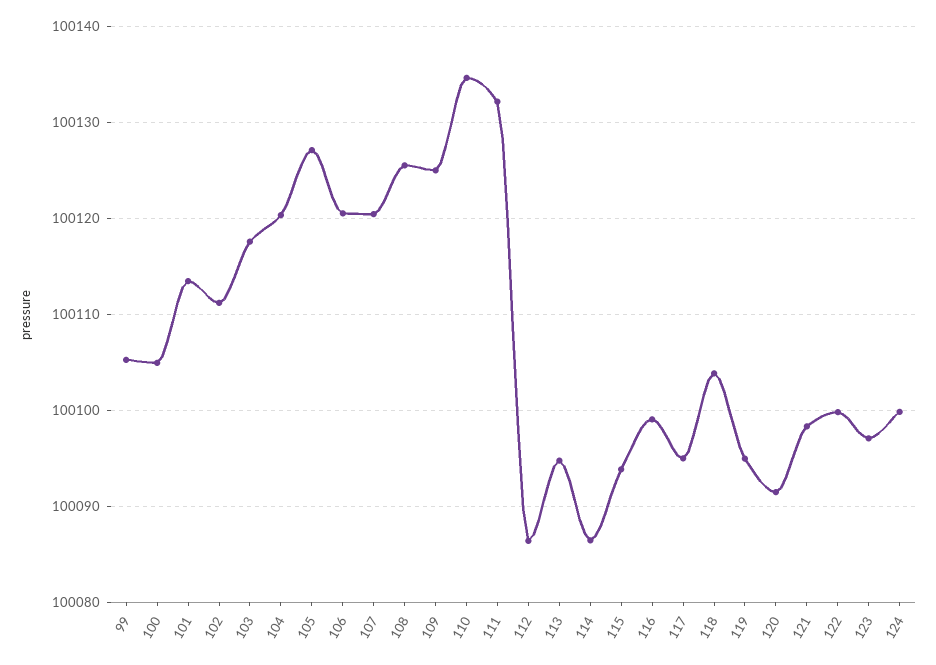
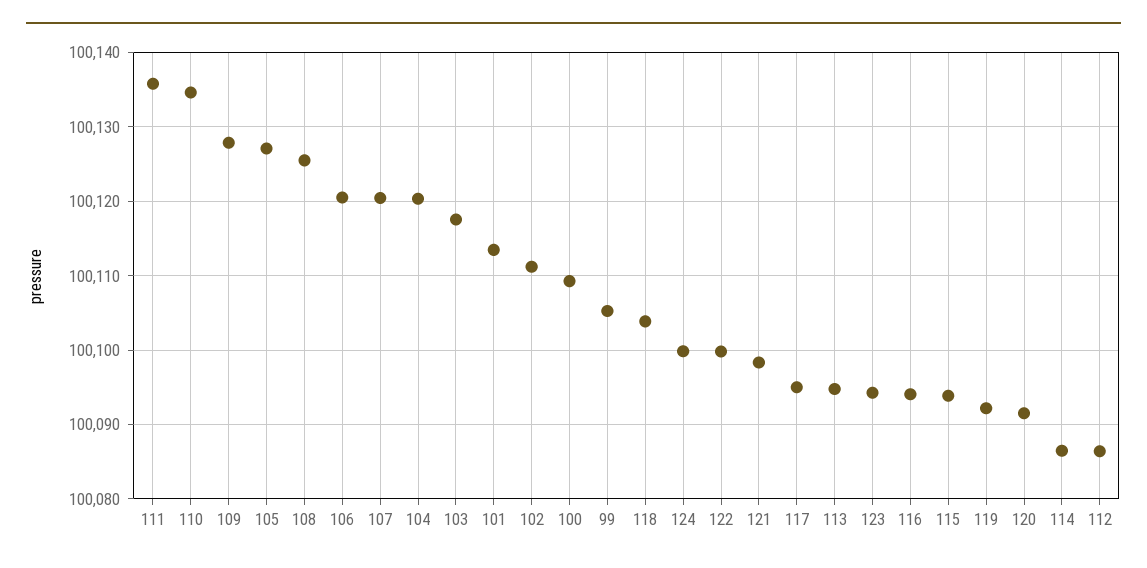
100: 100105 -> 100109
109: 100125 -> 100128
111: 100132 -> 100136
116: 100099 -> 100094
119: 100095 -> 100092
123: 100097 -> 100094

